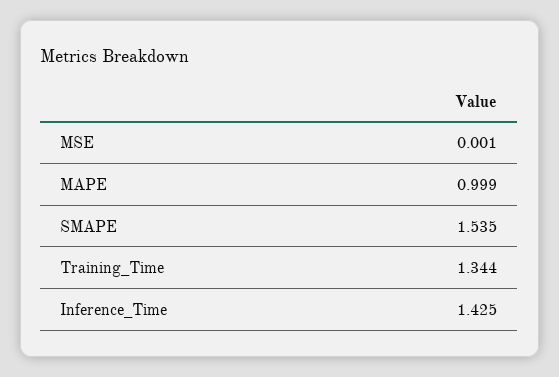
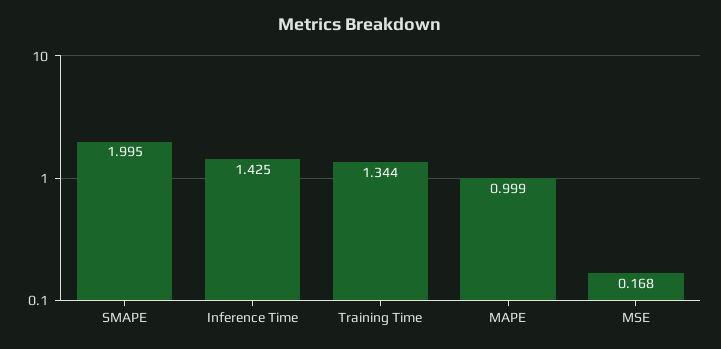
MSE: 0.001 -> 0.168
SMAPE: 1.535 -> 1.995

